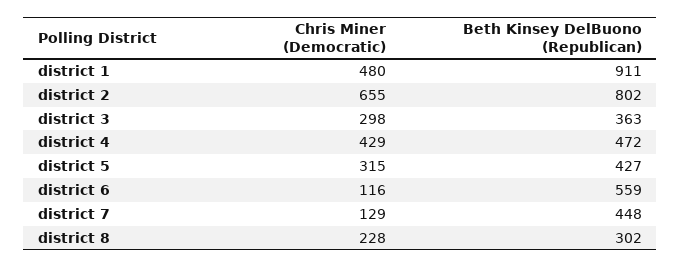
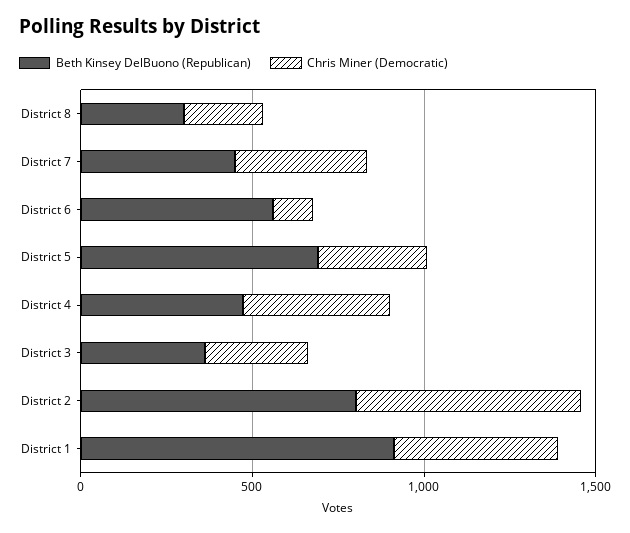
Beth Kinsey DelBuono (Republican), district 5: 427 -> 700
Chris Miner (Democratic), district 7: 129 -> 400

